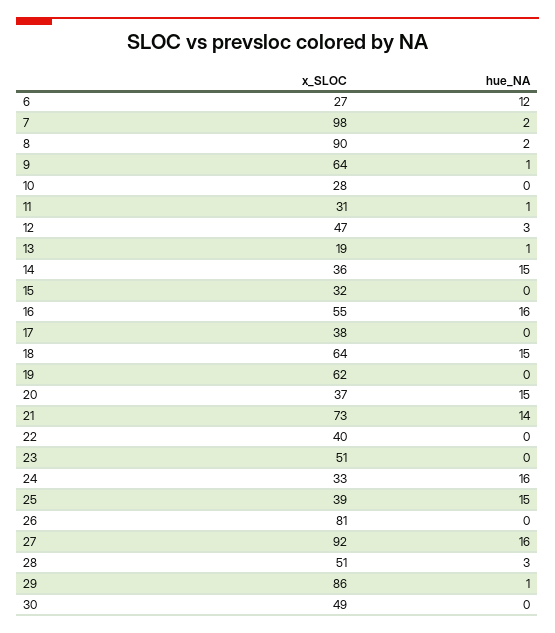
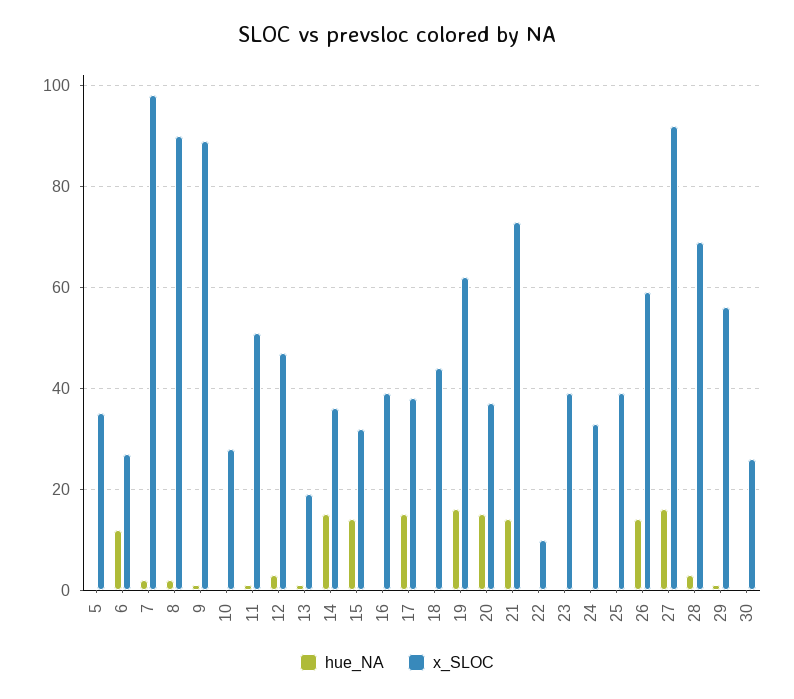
x_SLOC, 9: 64 -> 90
x_SLOC, 11: 31 -> 50
hue_NA, 15: 0 -> 15
x_SLOC, 16: 55 -> 40
hue_NA, 16: 16 -> 0
hue_NA, 17: 0 -> 15
x_SLOC, 18: 64 -> 45
hue_NA, 18: 15 -> 0
hue_NA, 19: 0 -> 15
x_SLOC, 22: 40 -> 10
x_SLOC, 23: 51 -> 40
hue_NA, 24: 16 -> 0
hue_NA, 25: 15 -> 0
x_SLOC, 26: 81 -> 60
hue_NA, 26: 0 -> 15
x_SLOC, 28: 51 -> 70
x_SLOC, 29: 86 -> 55
x_SLOC, 30: 49 -> 25
hue_NA, 5: none -> 0
x_SLOC, 5: none -> 35

